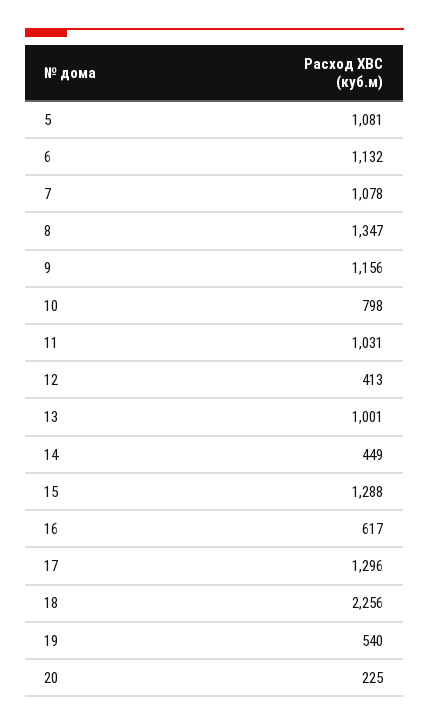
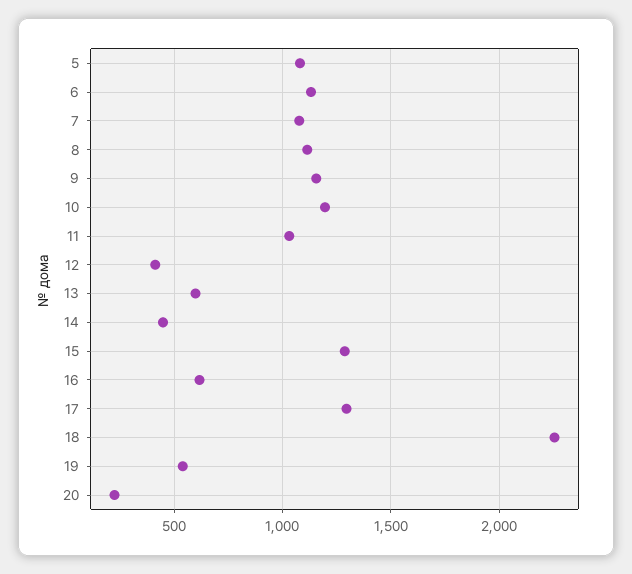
8: 1347 -> 1100
10: 798 -> 1200
13: 1001 -> 600

